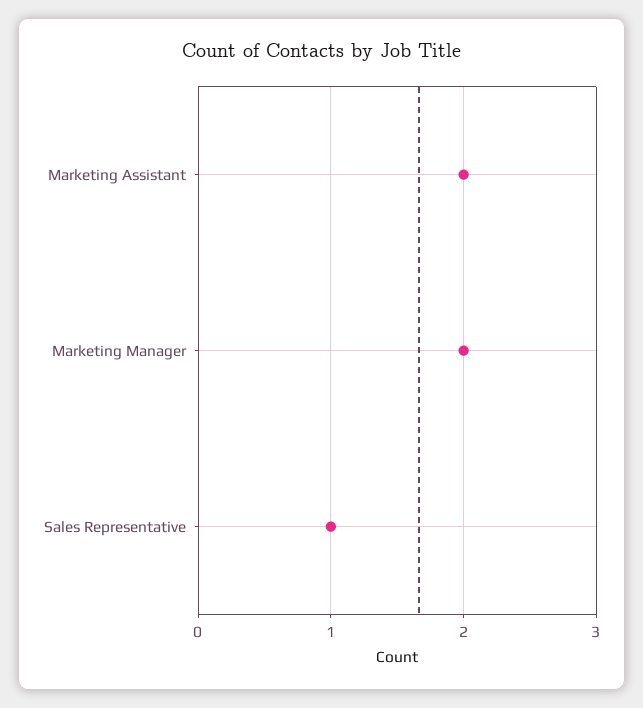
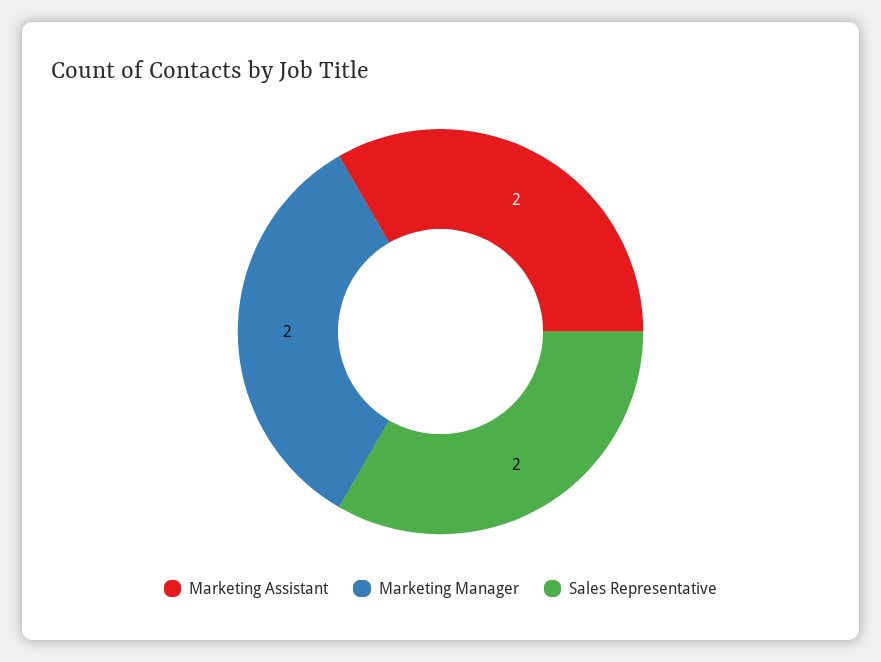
Sales Representative: 1 -> 2

